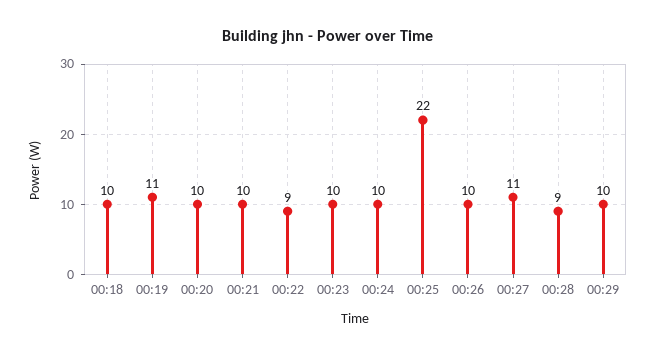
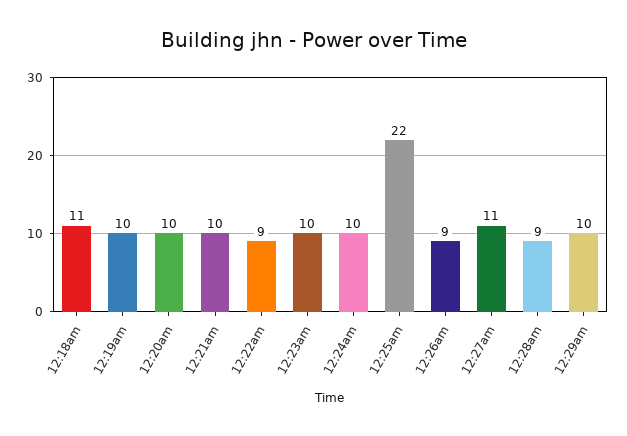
00:18: 10 -> 11
00:19: 11 -> 10
00:26: 10 -> 9

